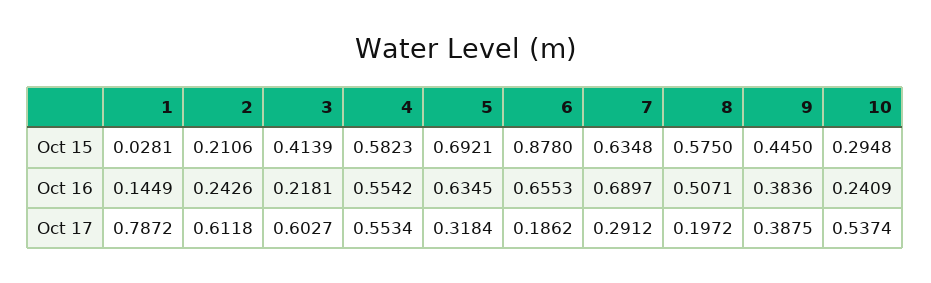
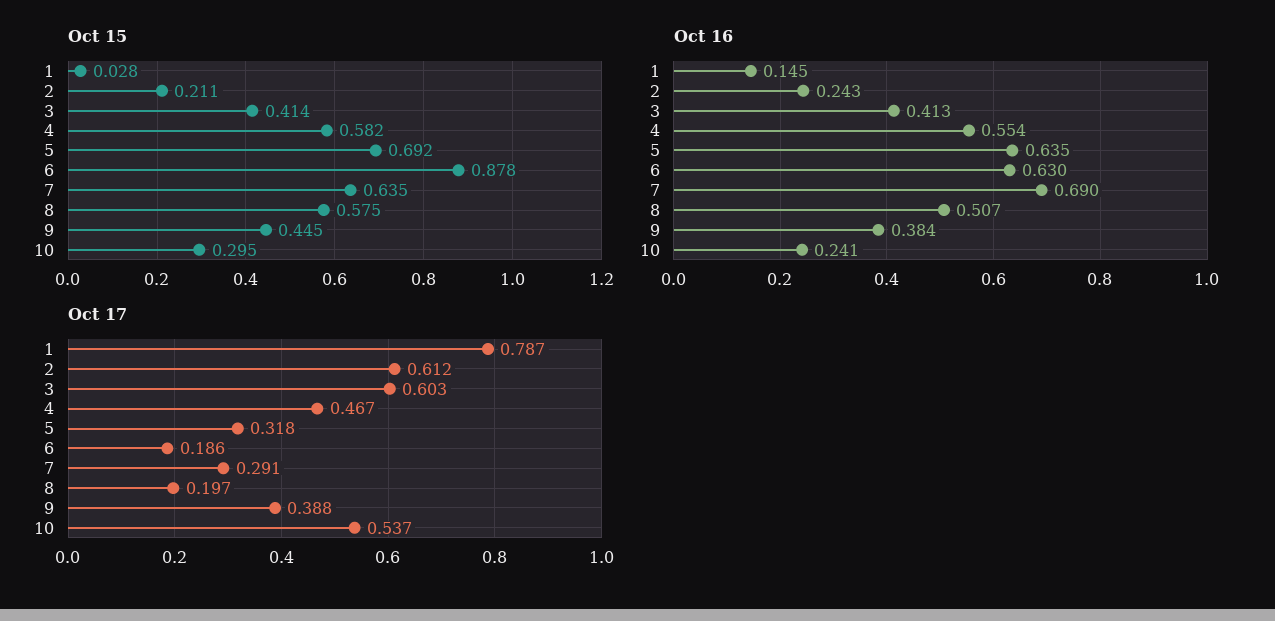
Oct 16, 3: 0.2181 -> 0.413
Oct 16, 6: 0.6553 -> 0.63
Oct 17, 4: 0.5534 -> 0.467

